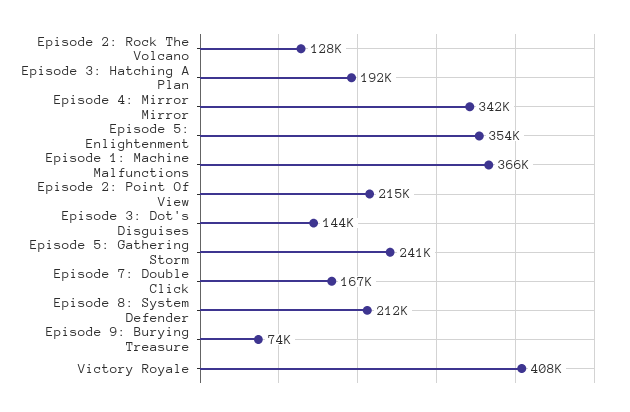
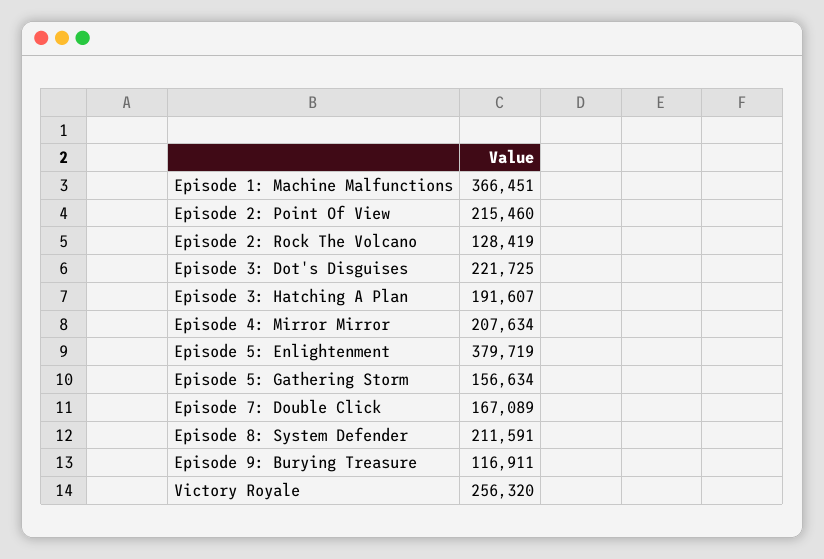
Episode 4: Mirror Mirror: 342000 -> 207634
Episode 5: Enlightenment: 354000 -> 379719
Episode 3: Dot's Disguises: 144000 -> 221725
Episode 5: Gathering Storm: 241000 -> 156634
Episode 9: Burying Treasure: 74000 -> 116911
Victory Royale: 408000 -> 256320

